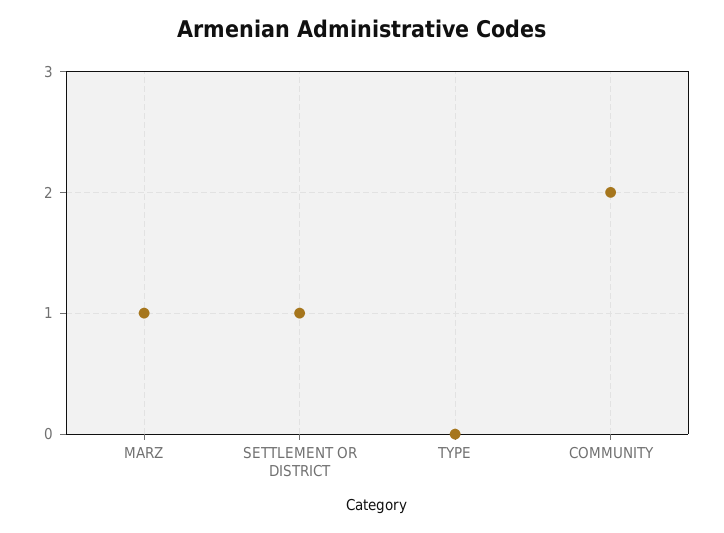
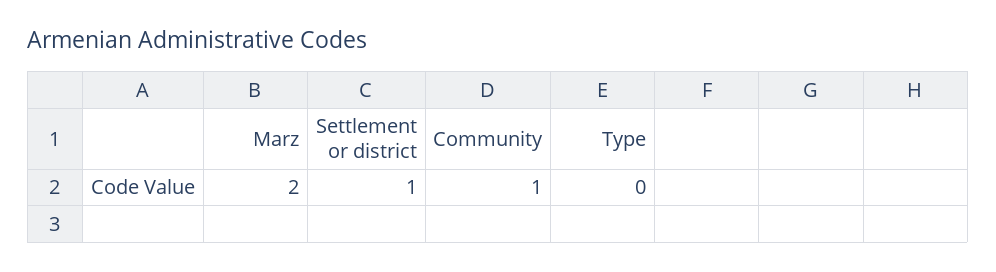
MARZ: 1 -> 2
COMMUNITY: 2 -> 1

